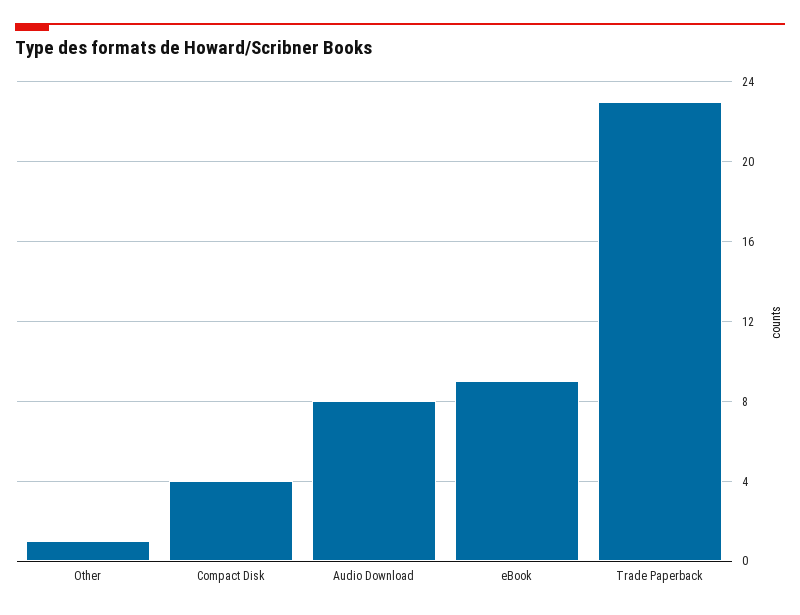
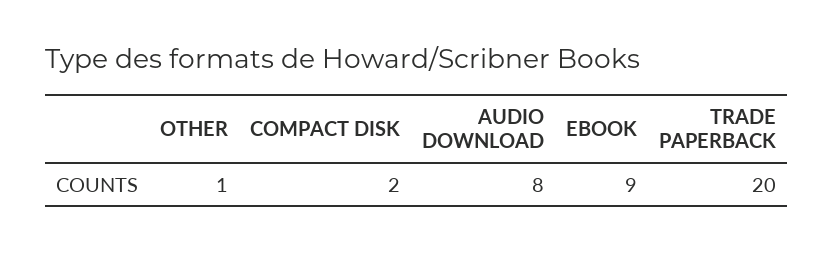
Compact Disk: 4 -> 2
Trade Paperback: 23 -> 20

